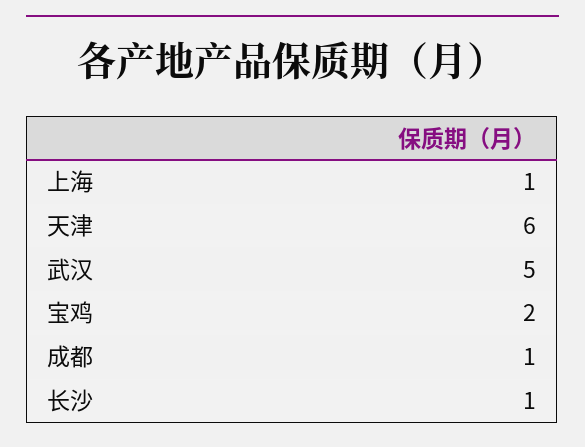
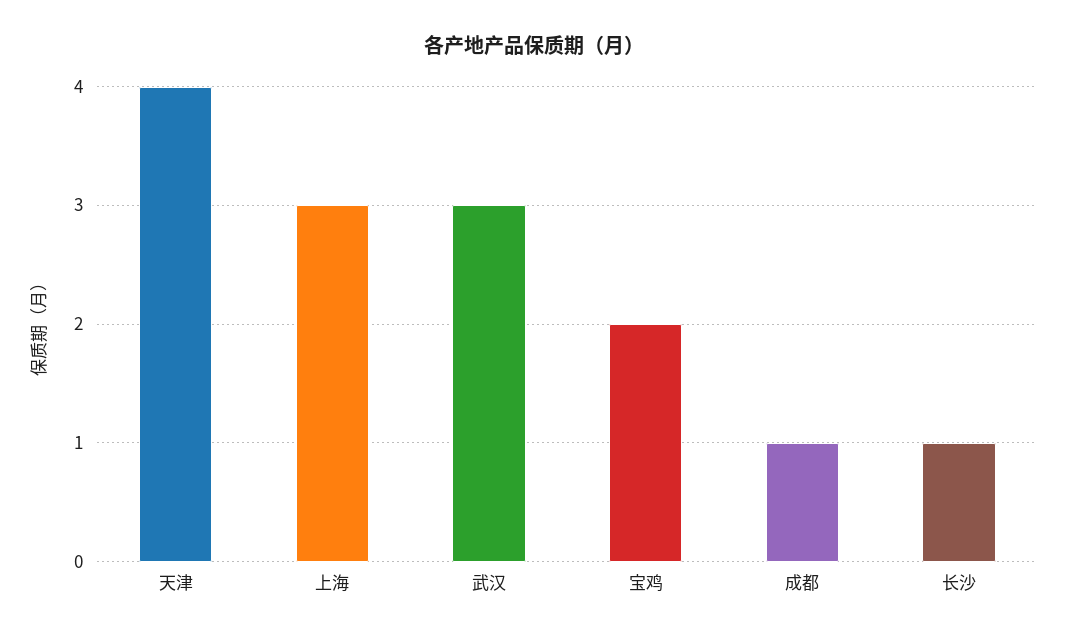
上海: 1 -> 3
天津: 6 -> 4
武汉: 5 -> 3

